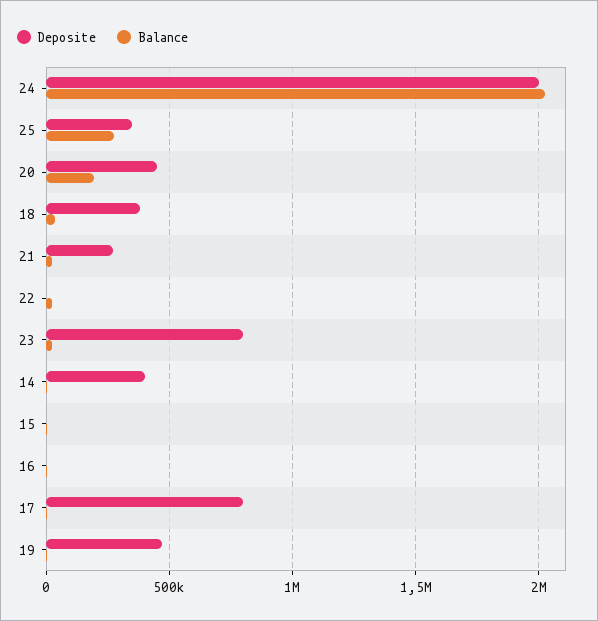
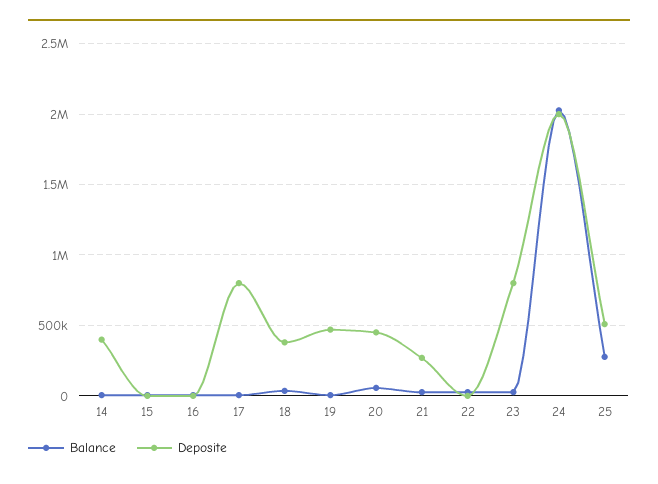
Deposite, 25: 350000 -> 500000
Balance, 20: 200000 -> 50000

